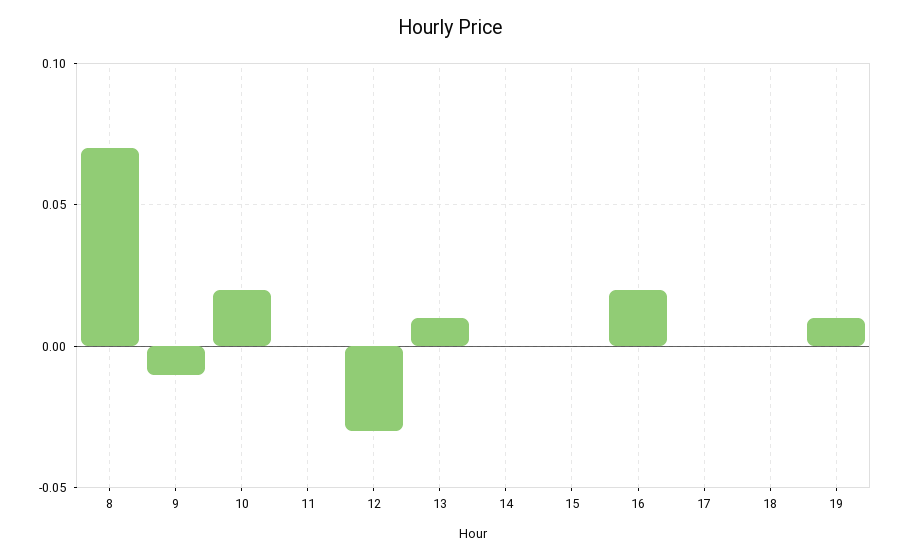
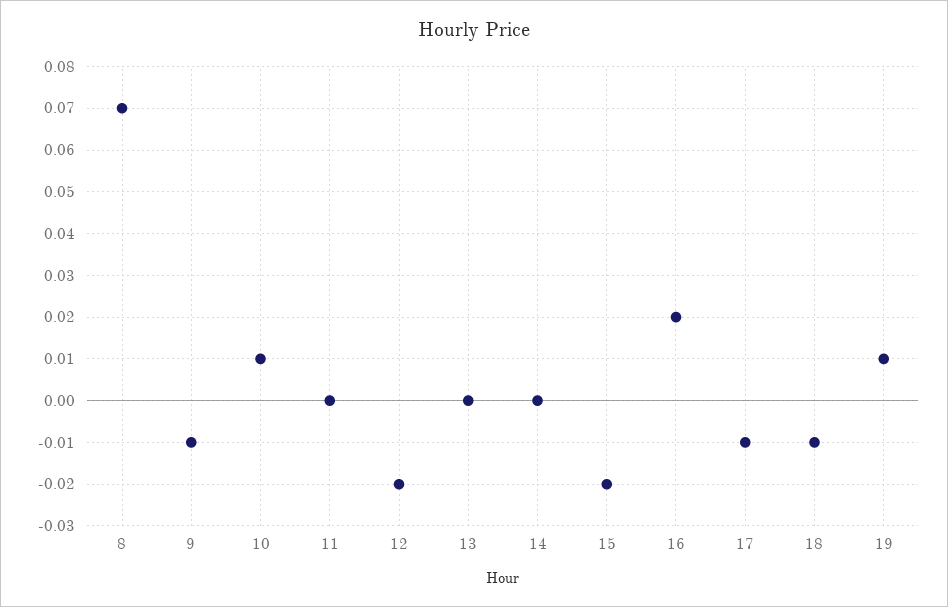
10: 0.02 -> 0.01
12: -0.03 -> -0.02
13: 0.01 -> 0
15: 0 -> -0.02
17: 0 -> -0.01
18: 0 -> -0.01

